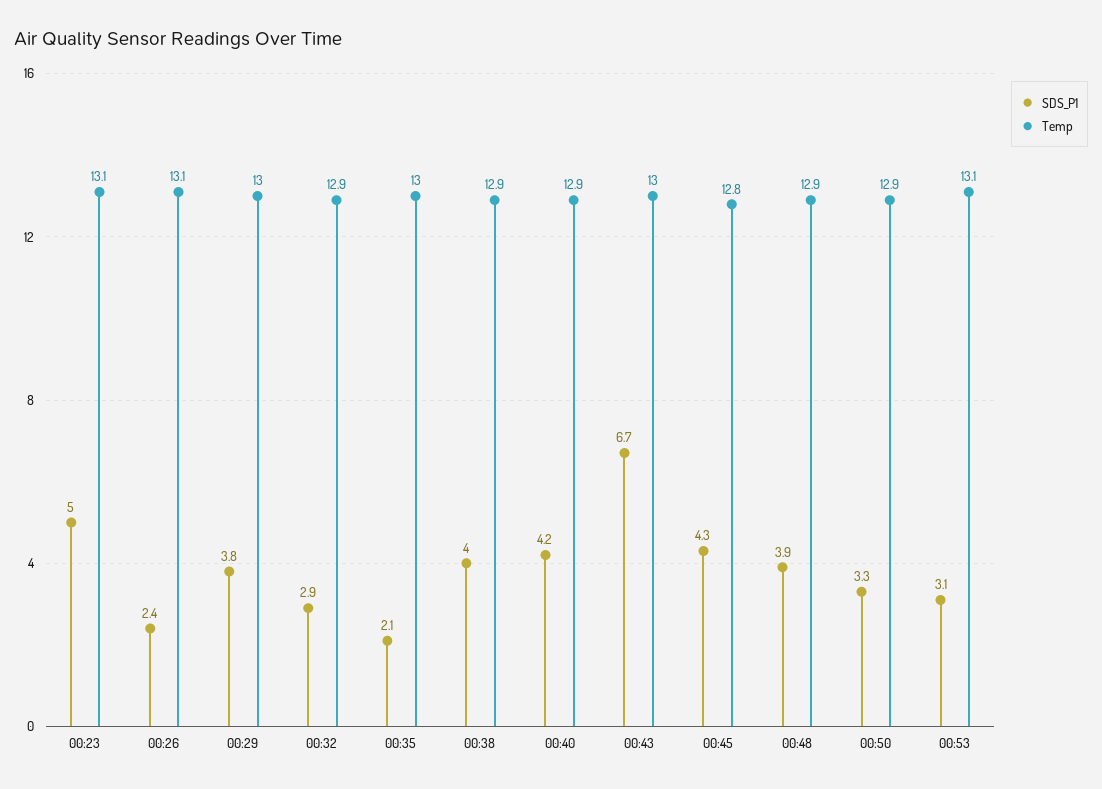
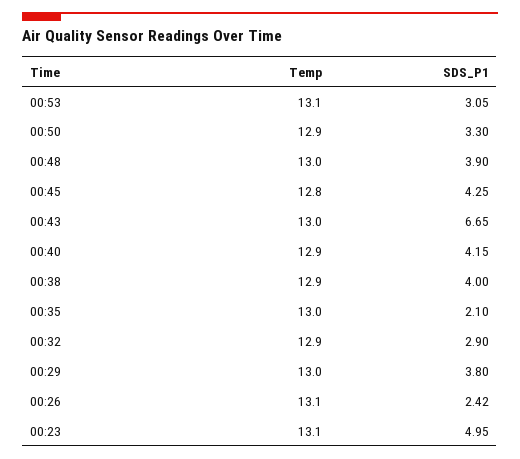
Temp, 00:48: 12.9 -> 13

